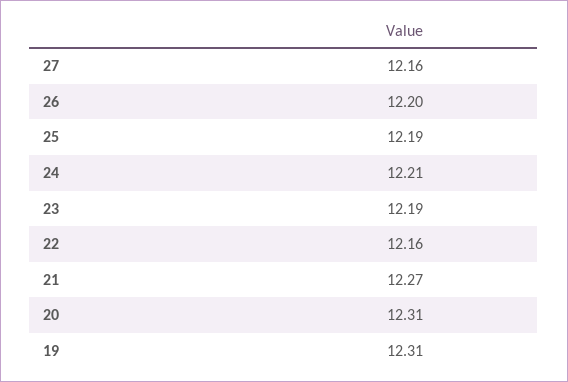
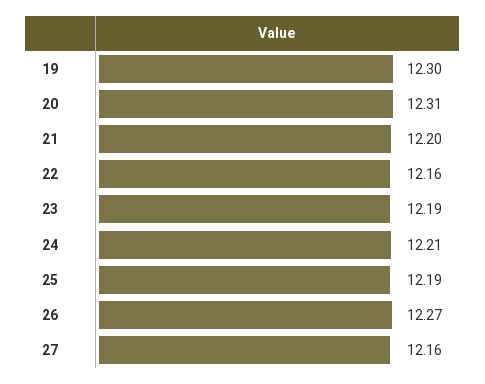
26: 12.2 -> 12.27
21: 12.27 -> 12.2
19: 12.31 -> 12.3

